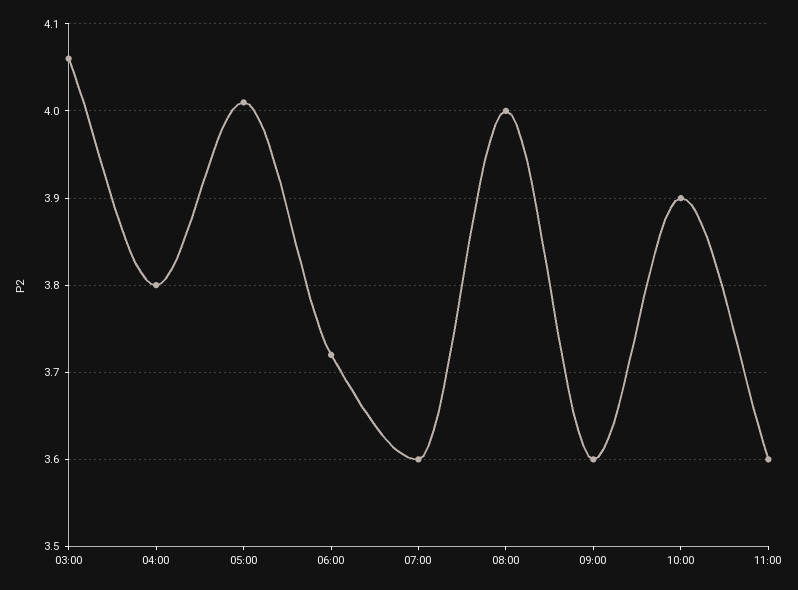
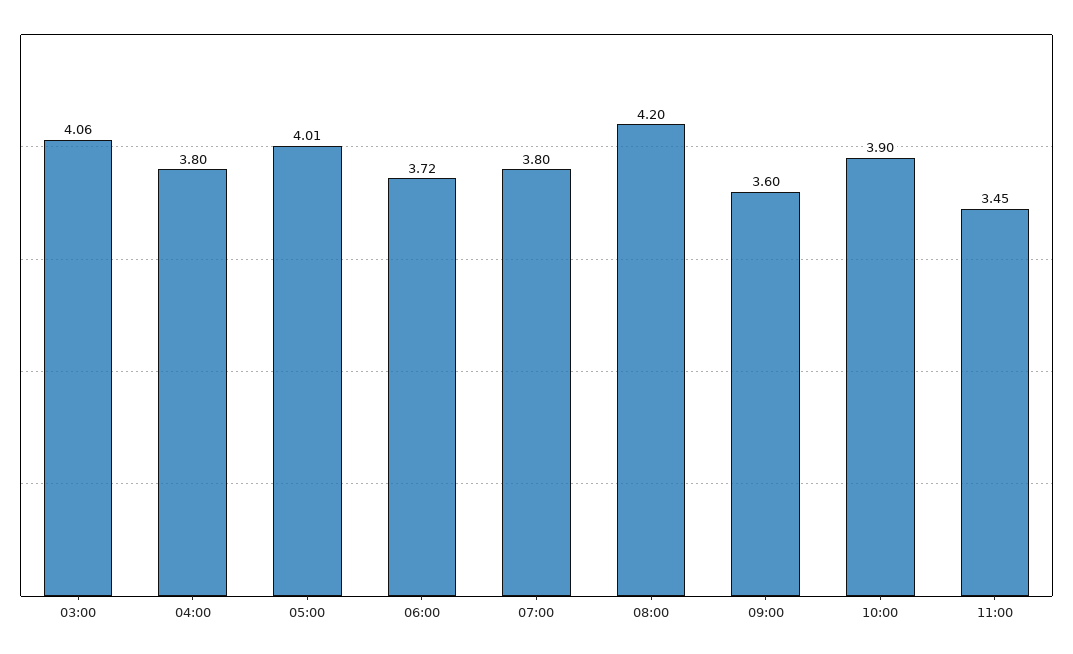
07:00: 3.6 -> 3.8
08:00: 4 -> 4.2
11:00: 3.6 -> 3.45

